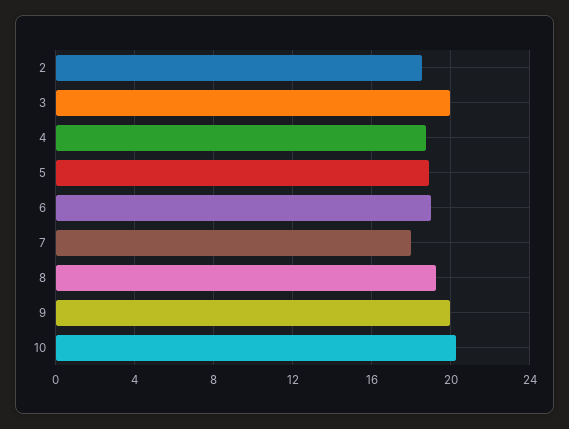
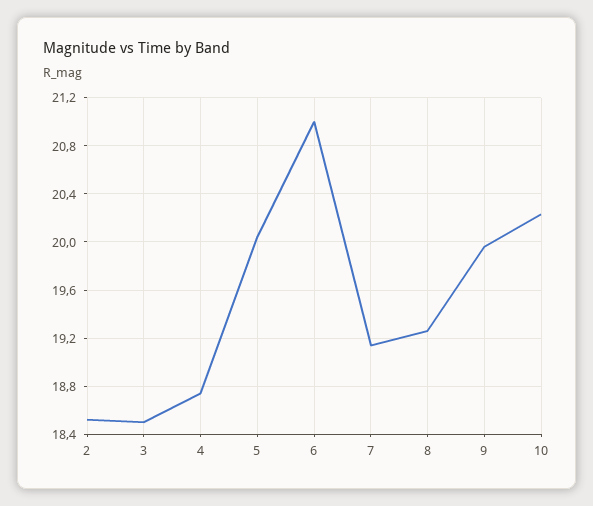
3: 20 -> 18.5
5: 19 -> 20.05
6: 19 -> 21
7: 18 -> 19.15

